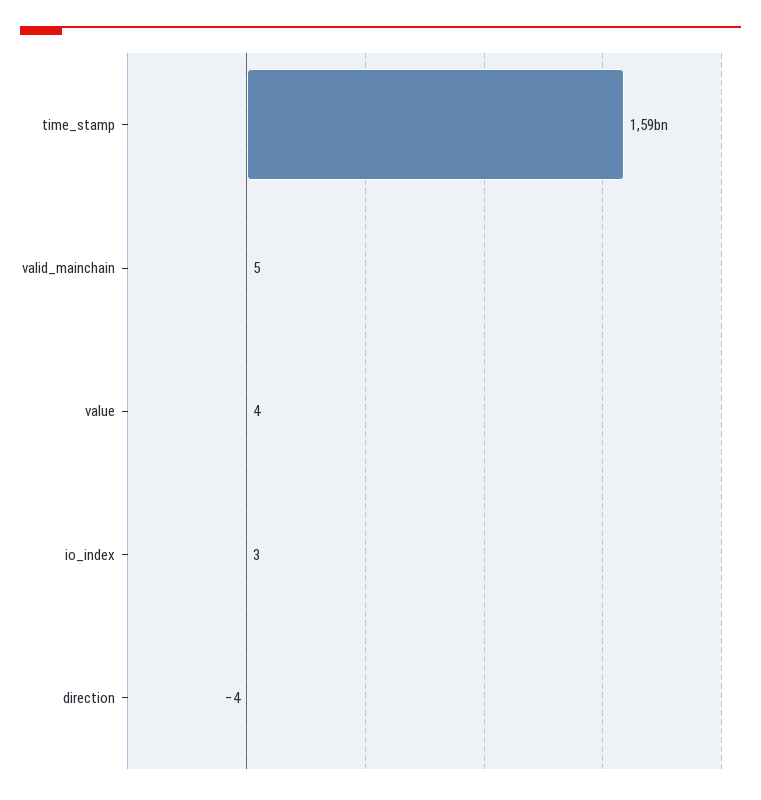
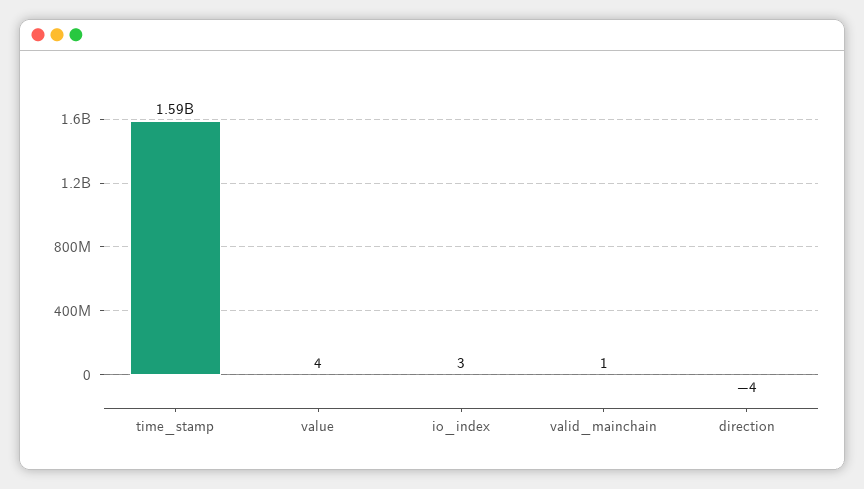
valid_mainchain: 5 -> 1

